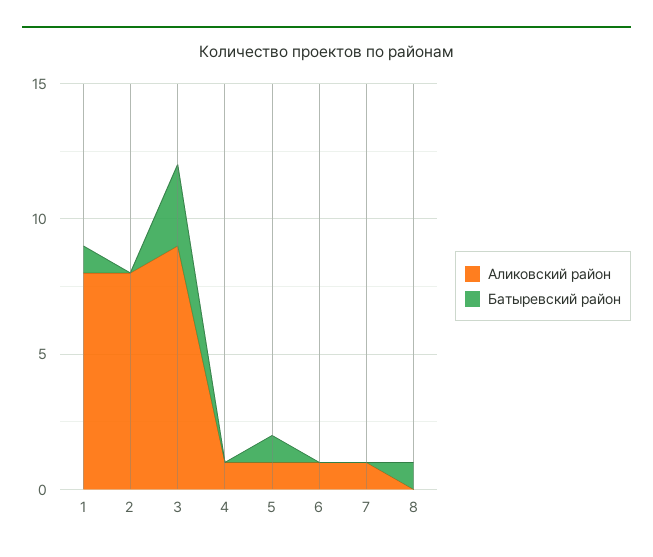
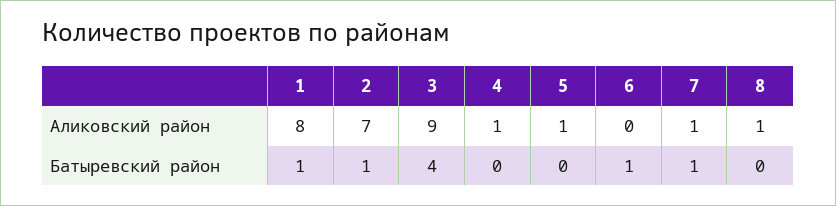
Аликовский район, 2: 8 -> 7
Батыревский район, 2: 0 -> 1
Батыревский район, 3: 3 -> 4
Батыревский район, 5: 1 -> 0
Аликовский район, 6: 1 -> 0
Батыревский район, 6: 0 -> 1
Батыревский район, 7: 0 -> 1
Аликовский район, 8: 0 -> 1
Батыревский район, 8: 1 -> 0

